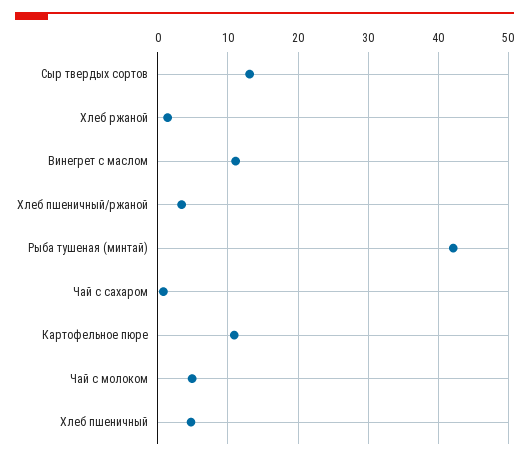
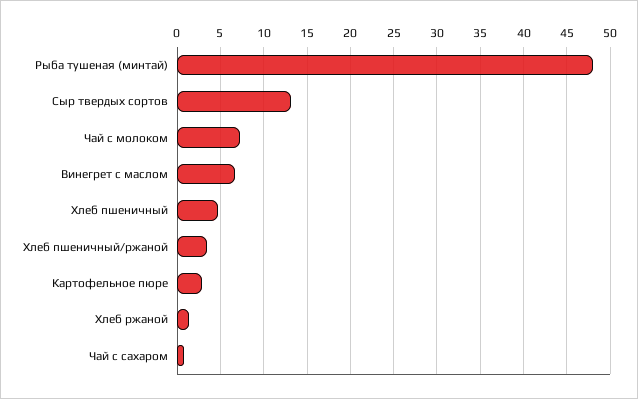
Винегрет с маслом: 11 -> 7
Рыба тушеная (минтай): 42 -> 48
Картофельное пюре: 11 -> 3
Чай с молоком: 5 -> 7

